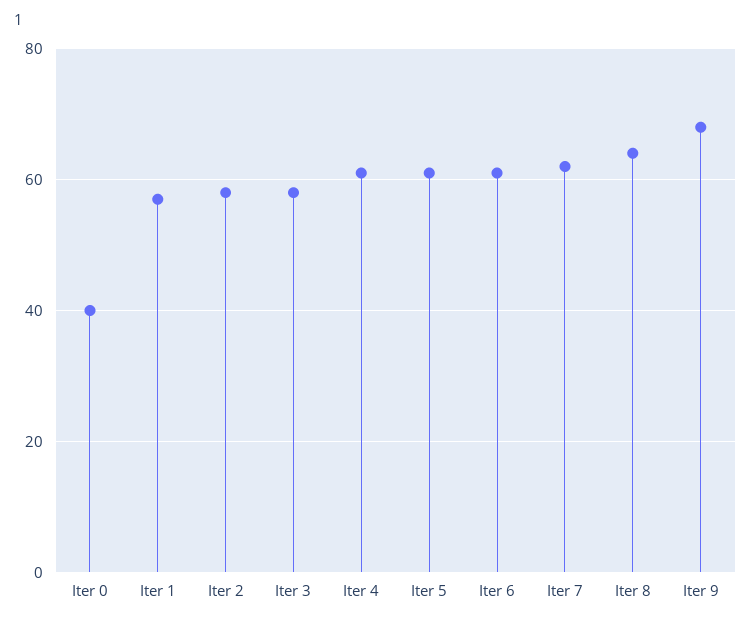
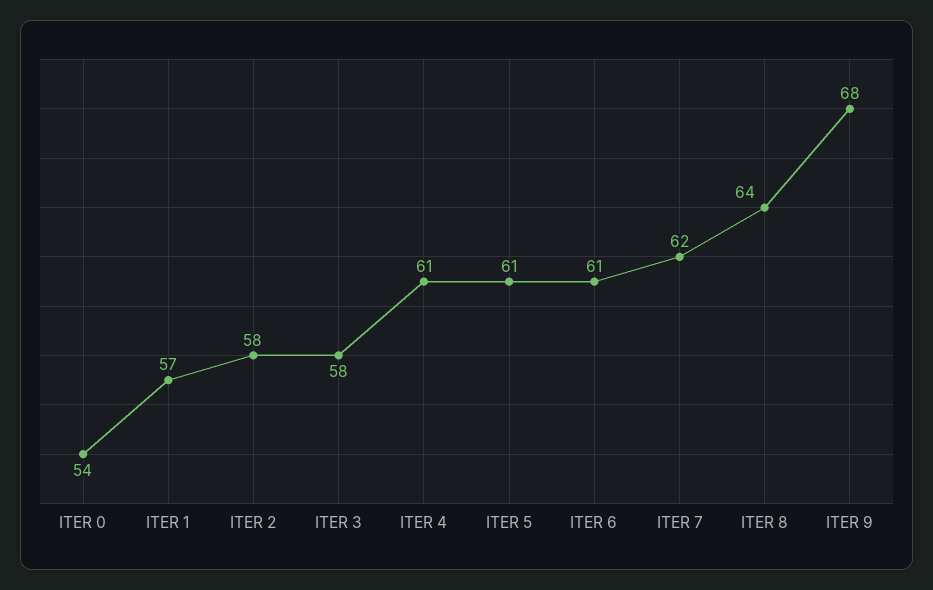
Iter 0: 40 -> 54

